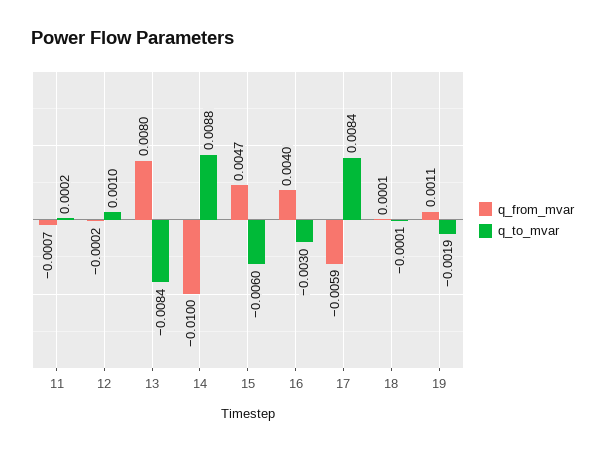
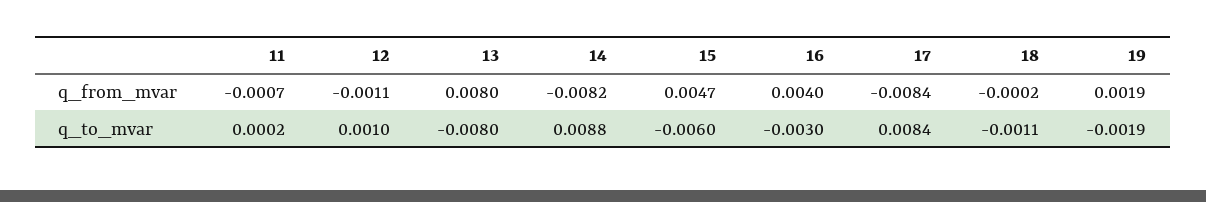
q_from_mvar, 12: -0.0002 -> -0.0011
q_to_mvar, 13: -0.0084 -> -0.008
q_from_mvar, 14: -0.01 -> -0.0082
q_from_mvar, 17: -0.0059 -> -0.0084
q_from_mvar, 18: 0.0001 -> -0.0002
q_to_mvar, 18: -0.0001 -> -0.0011
q_from_mvar, 19: 0.0011 -> 0.0019

